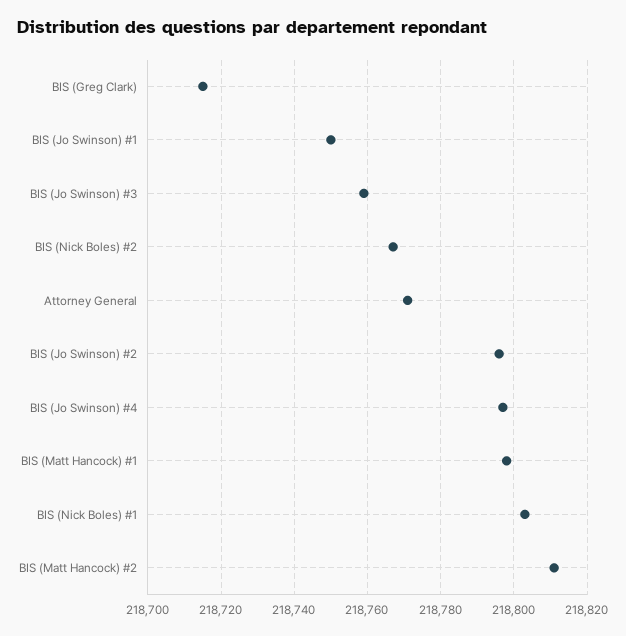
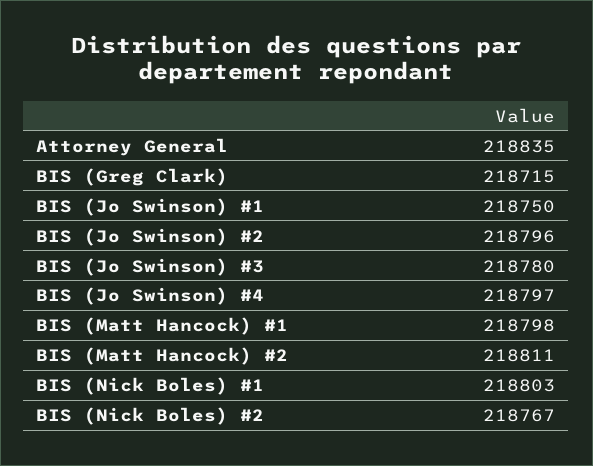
BIS (Jo Swinson) #3: 218760 -> 218780
Attorney General: 218770 -> 218835

